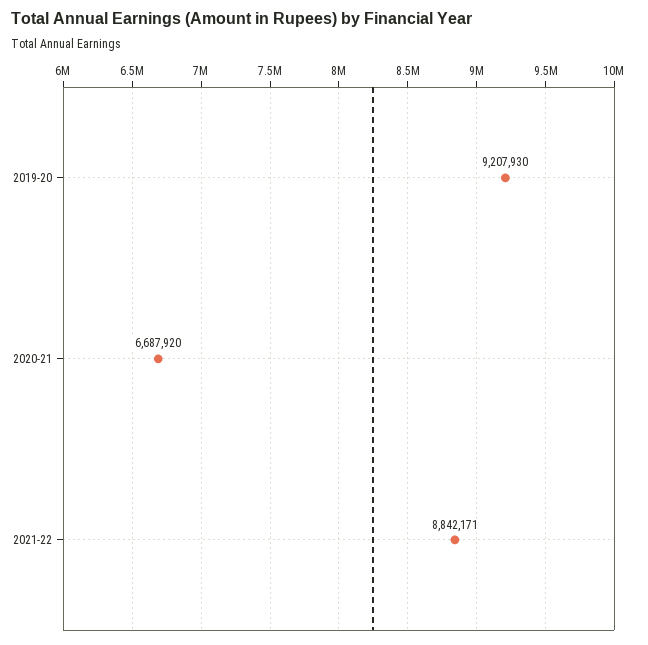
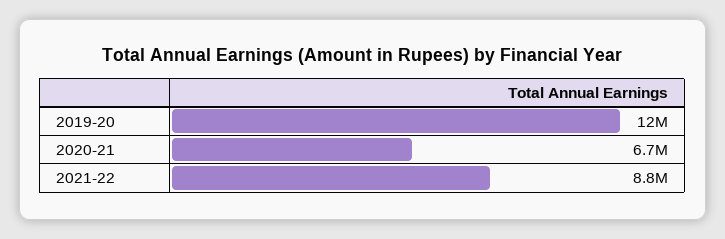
2019-20: 9207930 -> 12000000

